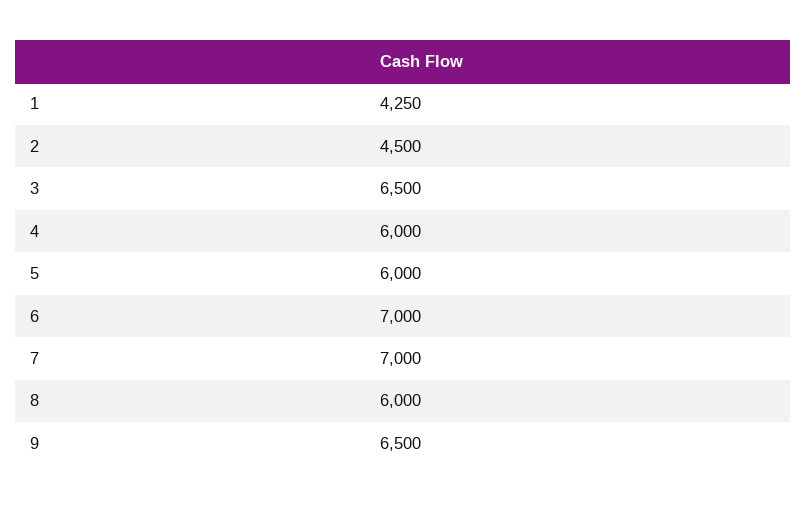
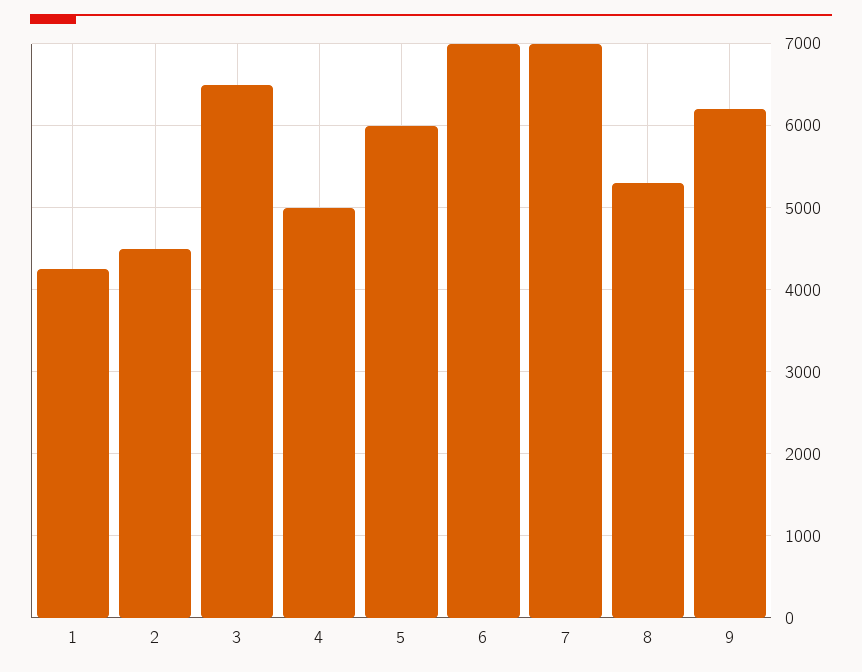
4: 6000 -> 5000
8: 6000 -> 5300
9: 6500 -> 6200

